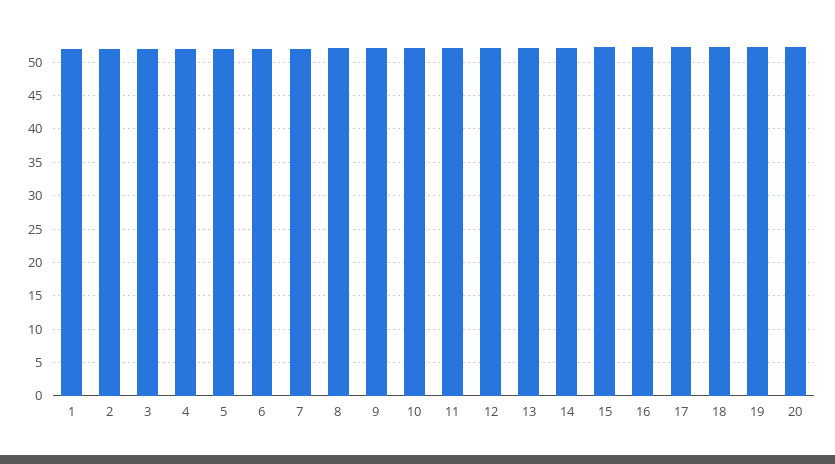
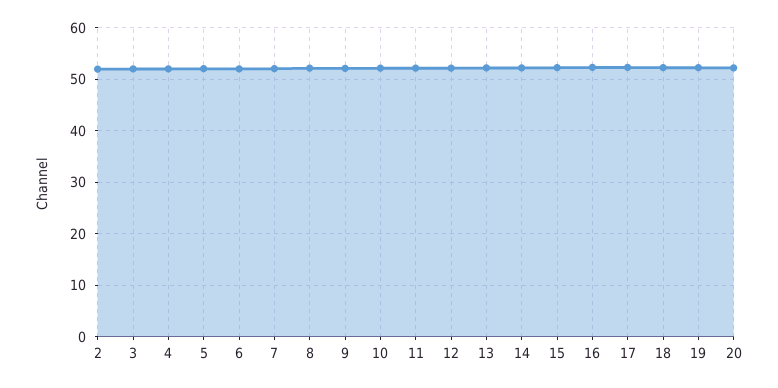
1: 52 -> none

